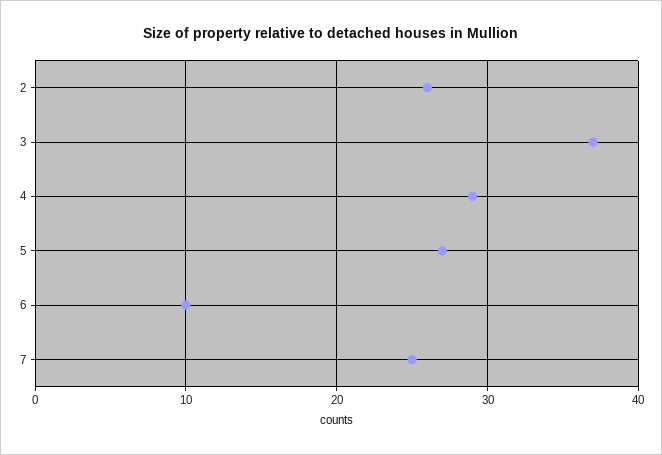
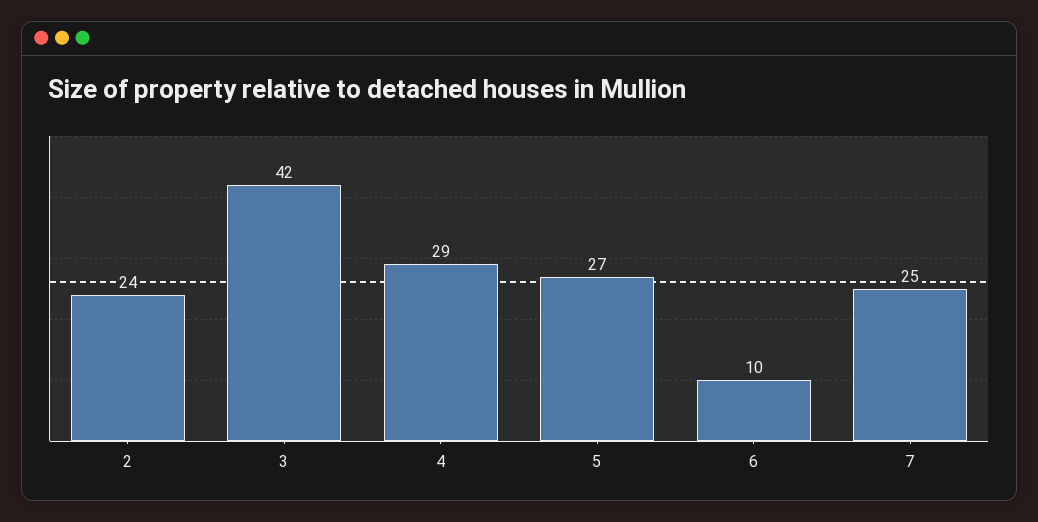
2: 26 -> 24
3: 37 -> 42

